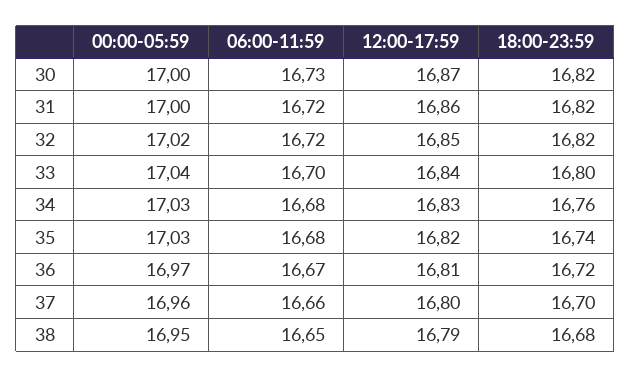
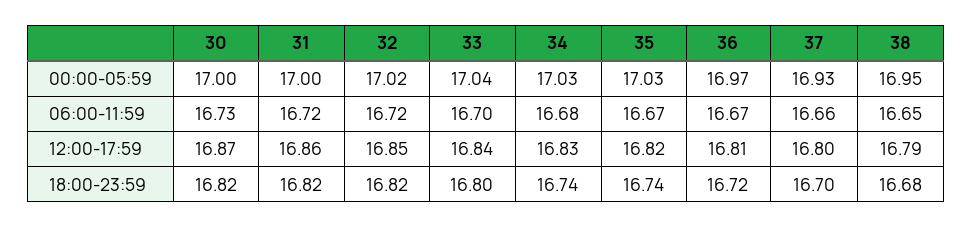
18:00-23:59, 34: 16.76 -> 16.74
06:00-11:59, 35: 16.68 -> 16.67
00:00-05:59, 37: 16.96 -> 16.93

